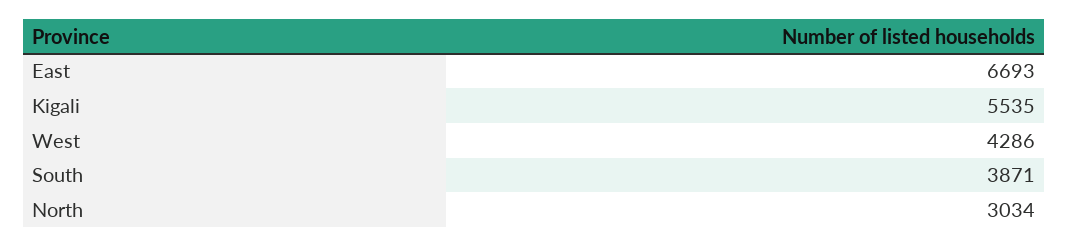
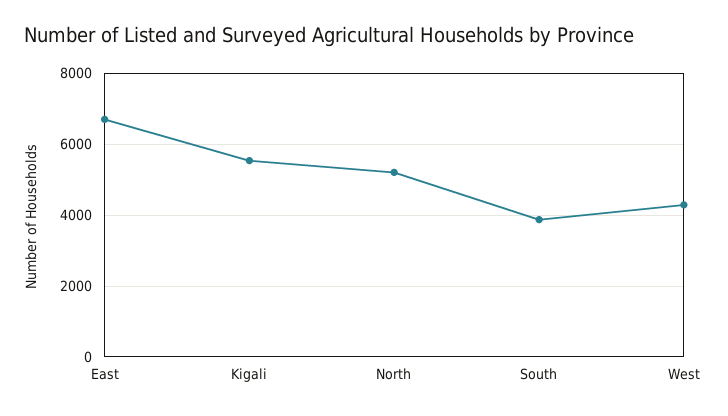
North: 3034 -> 5200

